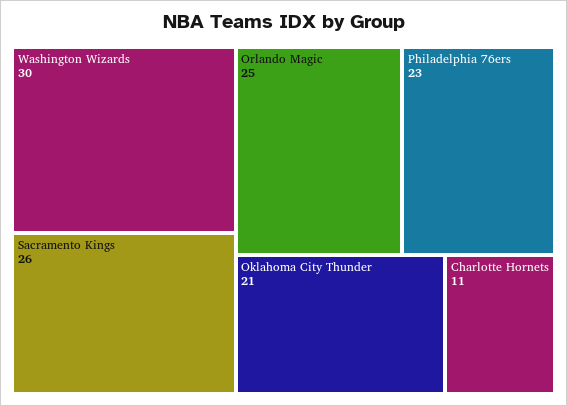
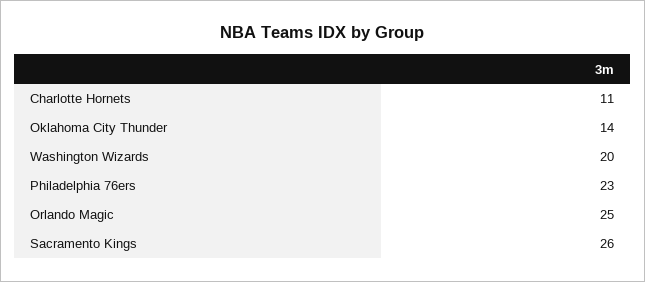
Washington Wizards: 30 -> 20
Oklahoma City Thunder: 21 -> 14

